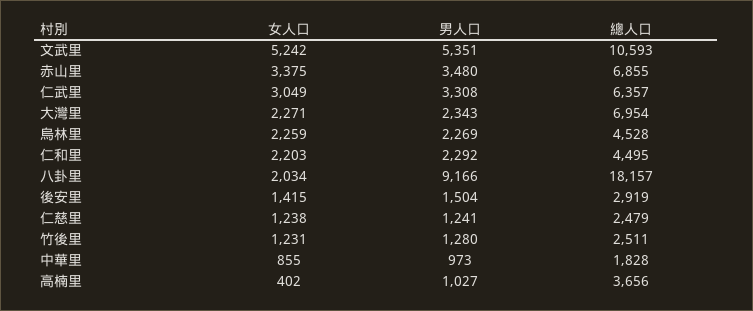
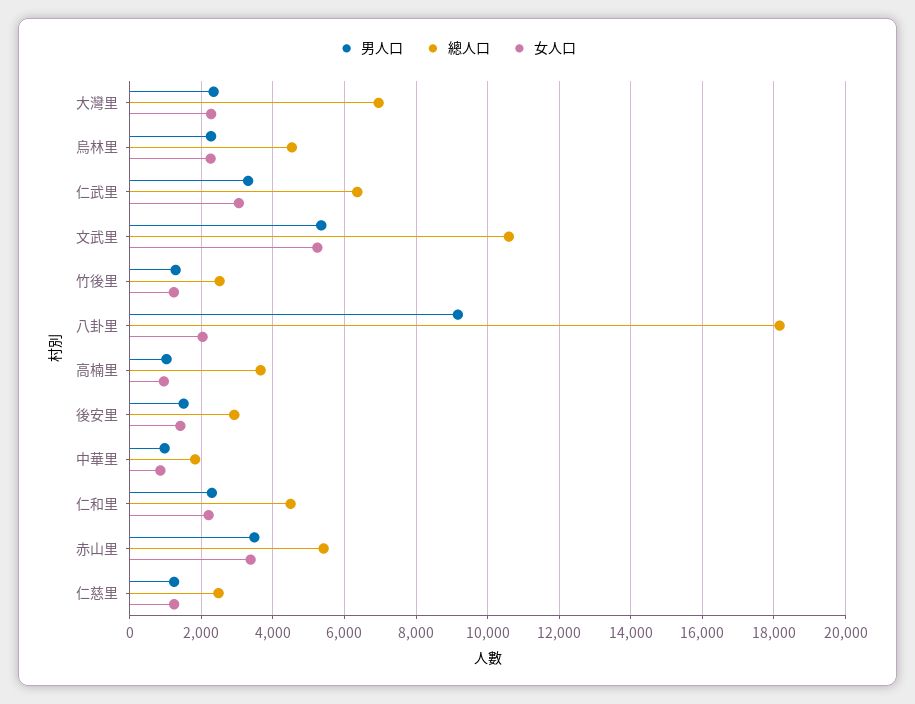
總人口, 赤山里: 6855 -> 5400
女人口, 高楠里: 402 -> 1000

